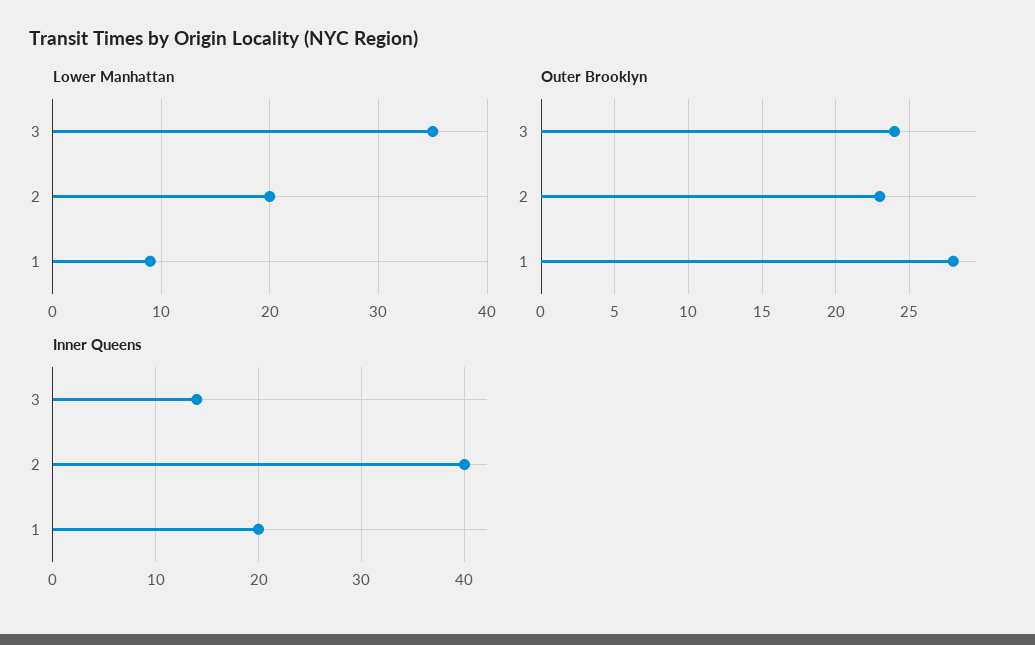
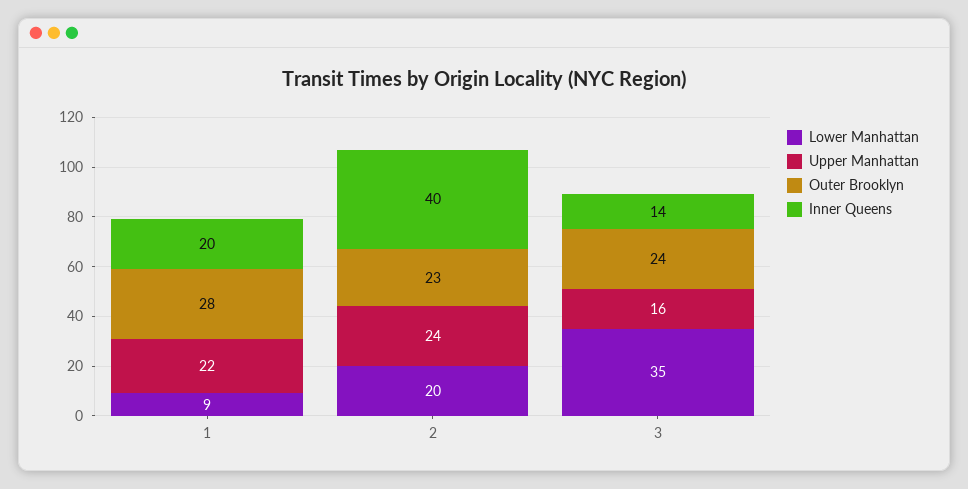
Upper Manhattan, 1: none -> 22
Upper Manhattan, 2: none -> 24
Upper Manhattan, 3: none -> 16

